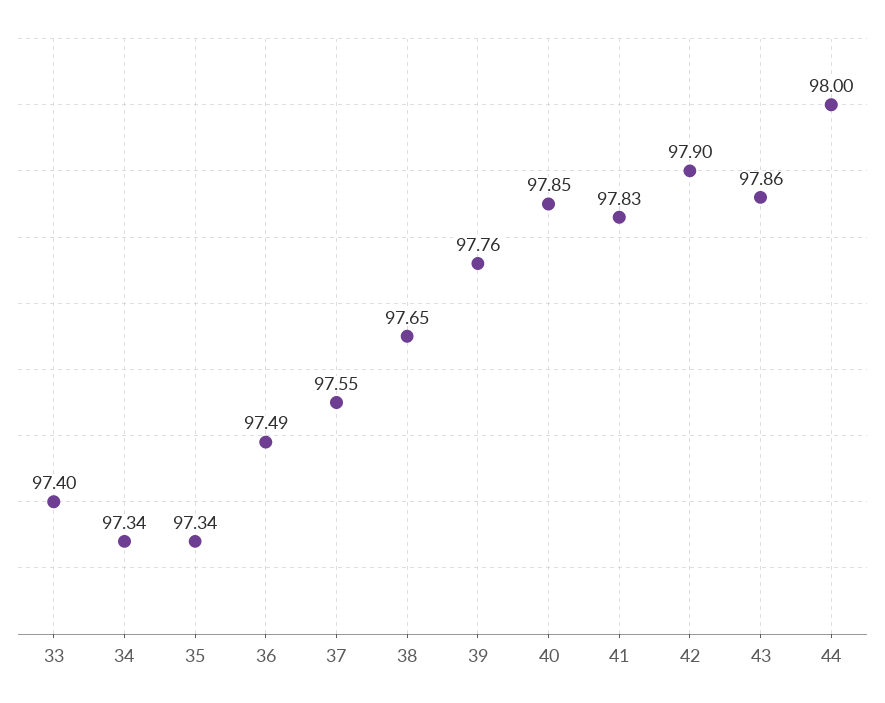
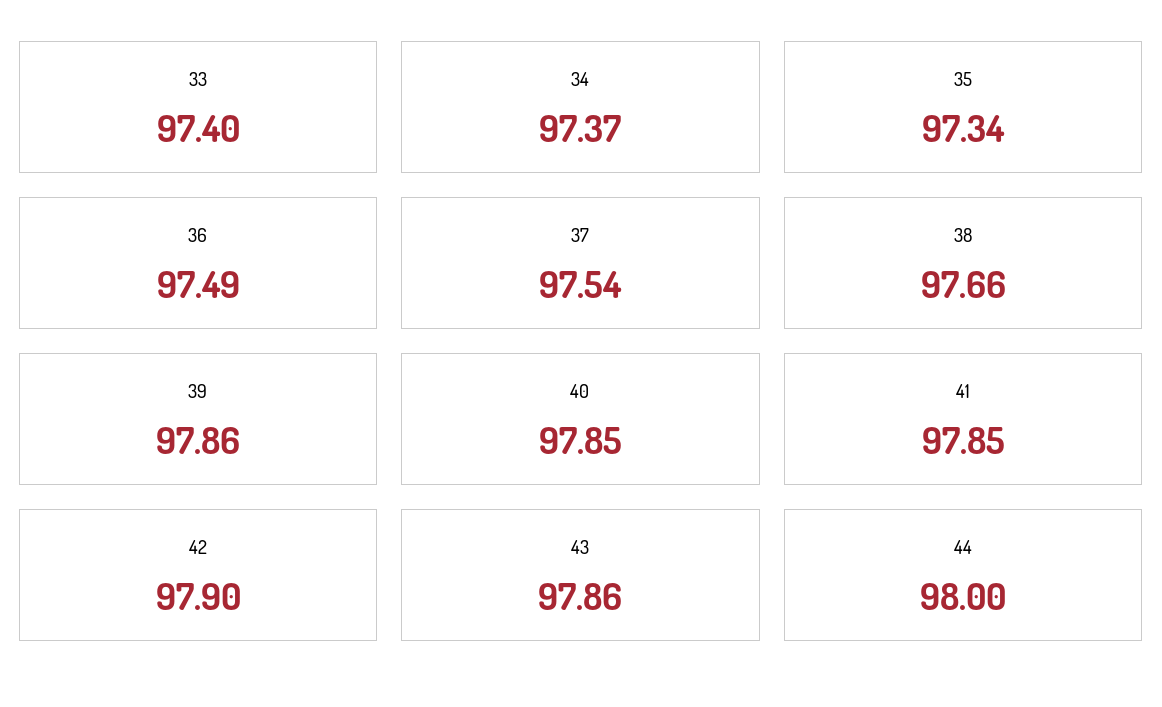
34: 97.34 -> 97.37
37: 97.55 -> 97.54
38: 97.65 -> 97.66
39: 97.76 -> 97.86
41: 97.83 -> 97.85

